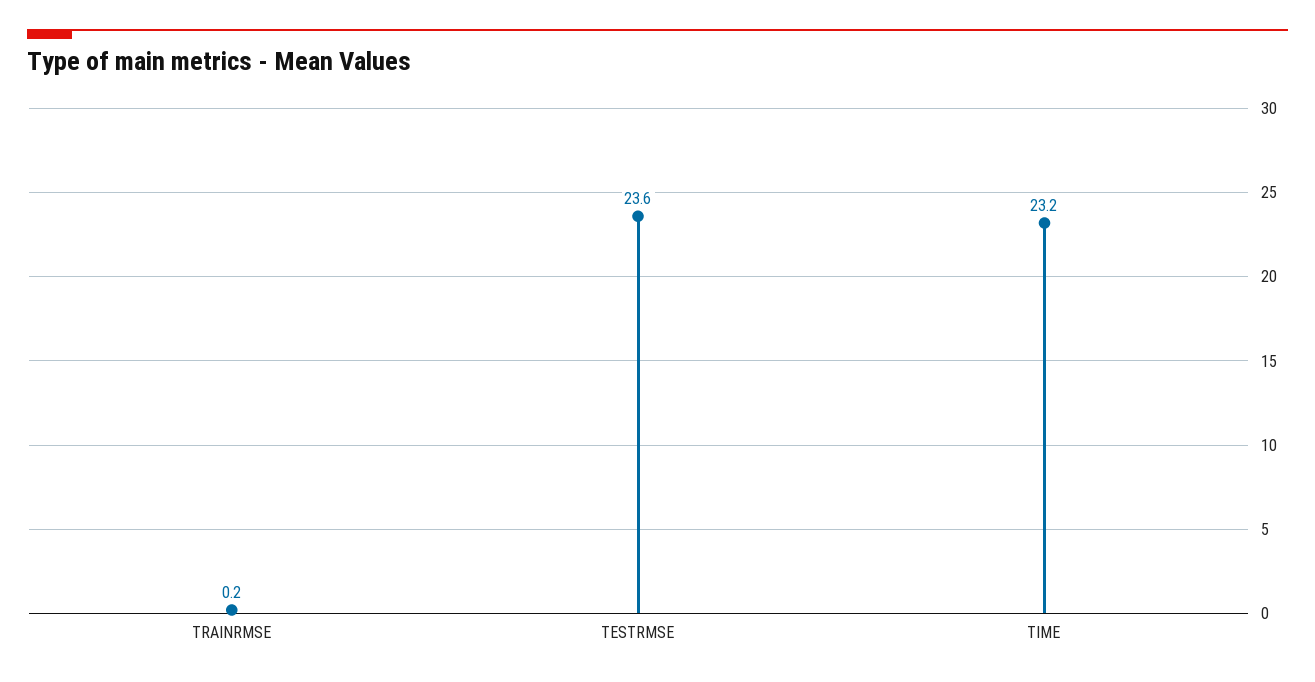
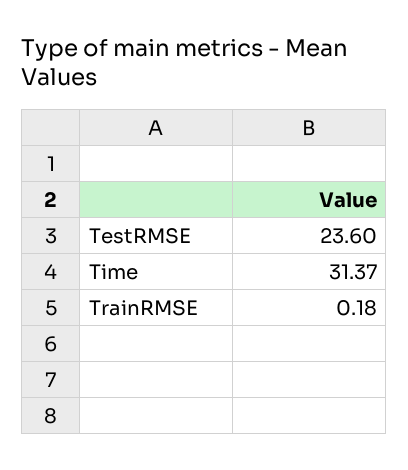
TIME: 23.2 -> 31.37

